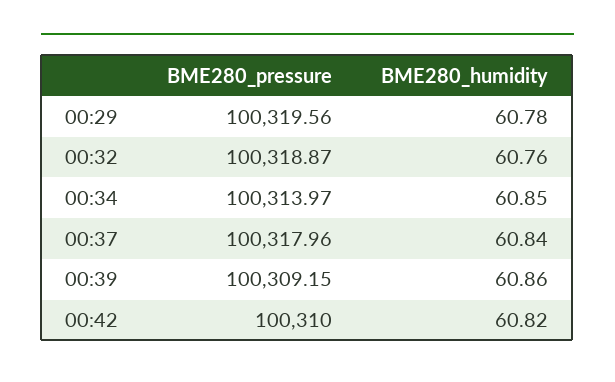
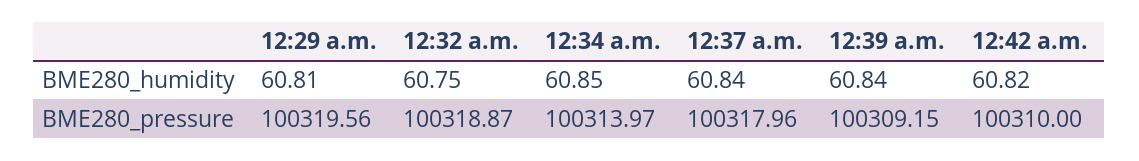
BME280_humidity, 00:29: 60.78 -> 60.81
BME280_humidity, 00:32: 60.76 -> 60.75
BME280_humidity, 00:39: 60.86 -> 60.84

